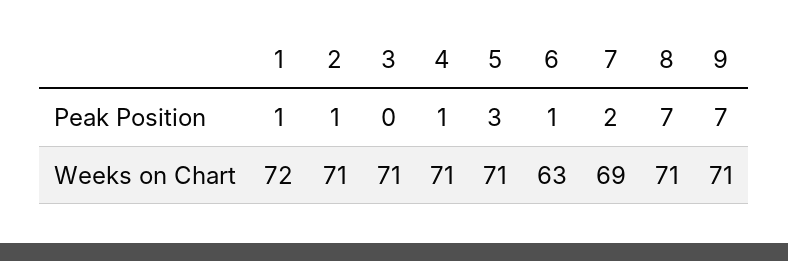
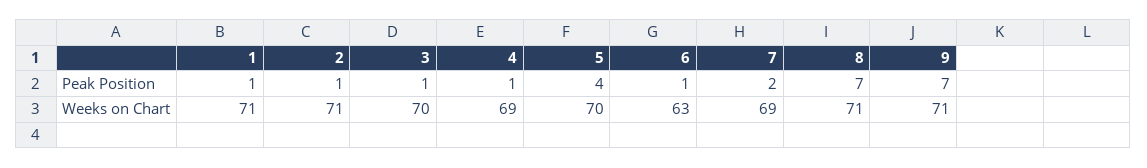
3, Peak Position: 0 -> 1
5, Peak Position: 3 -> 4
1, Weeks on Chart: 72 -> 71
3, Weeks on Chart: 71 -> 70
4, Weeks on Chart: 71 -> 69
5, Weeks on Chart: 71 -> 70

